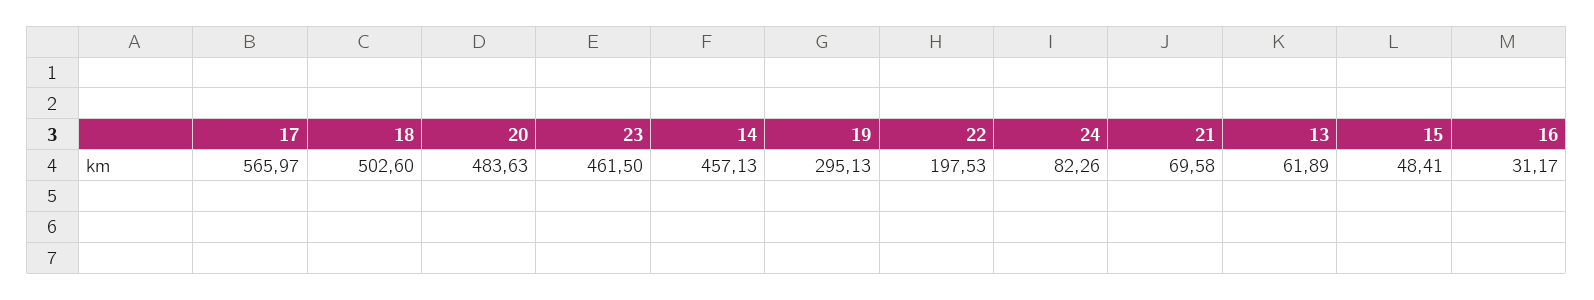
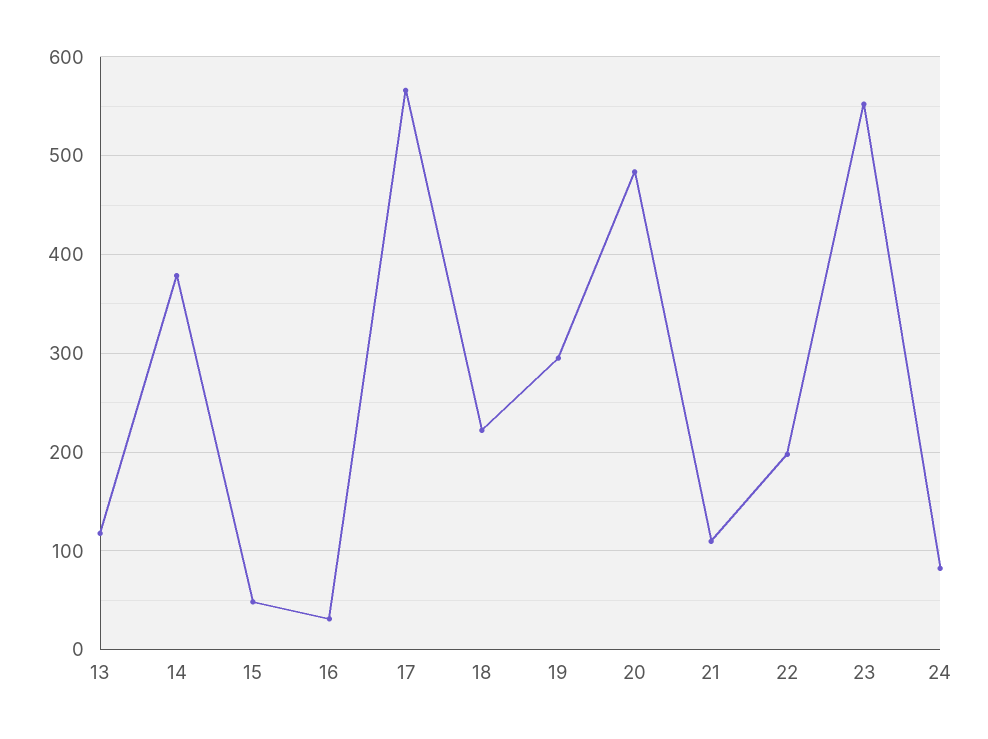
18: 502.6 -> 220
23: 461.5 -> 550
14: 457.13 -> 380
21: 69.58 -> 110
13: 61.89 -> 120

